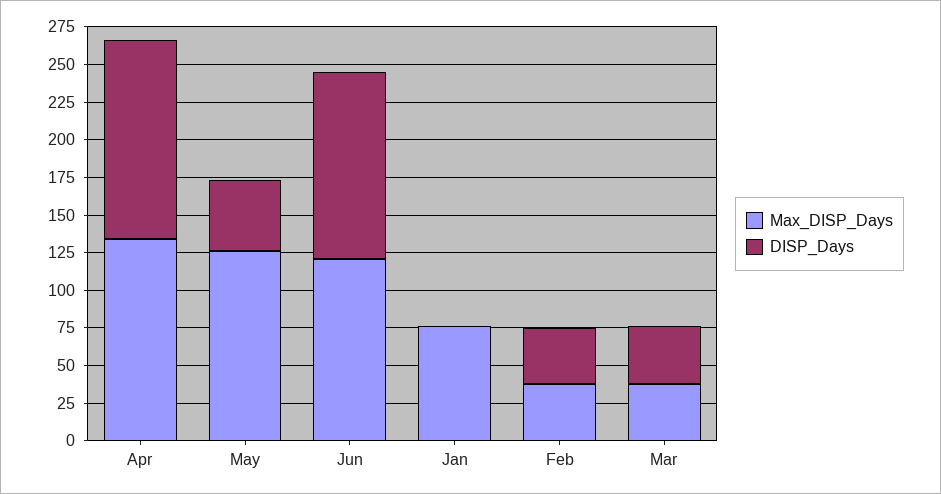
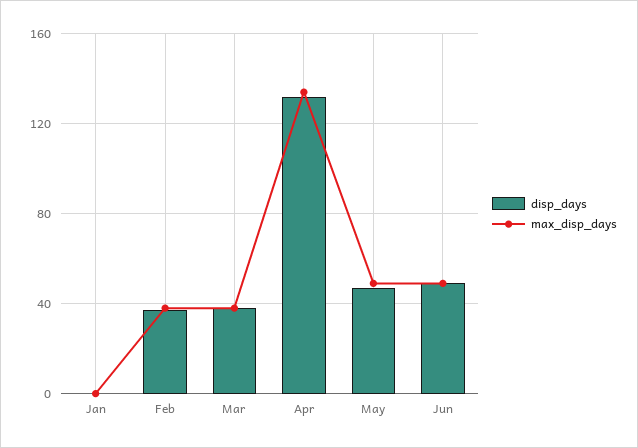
Max_DISP_Days, May: 125 -> 50
Max_DISP_Days, Jun: 125 -> 50
DISP_Days, Jun: 125 -> 50
Max_DISP_Days, Jan: 75 -> 0

